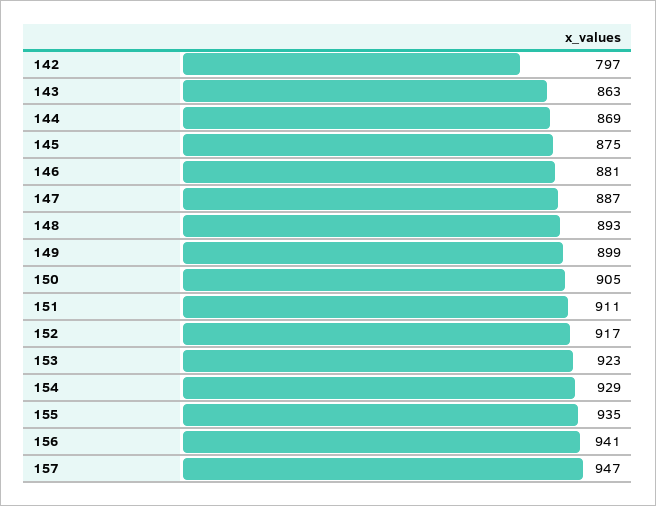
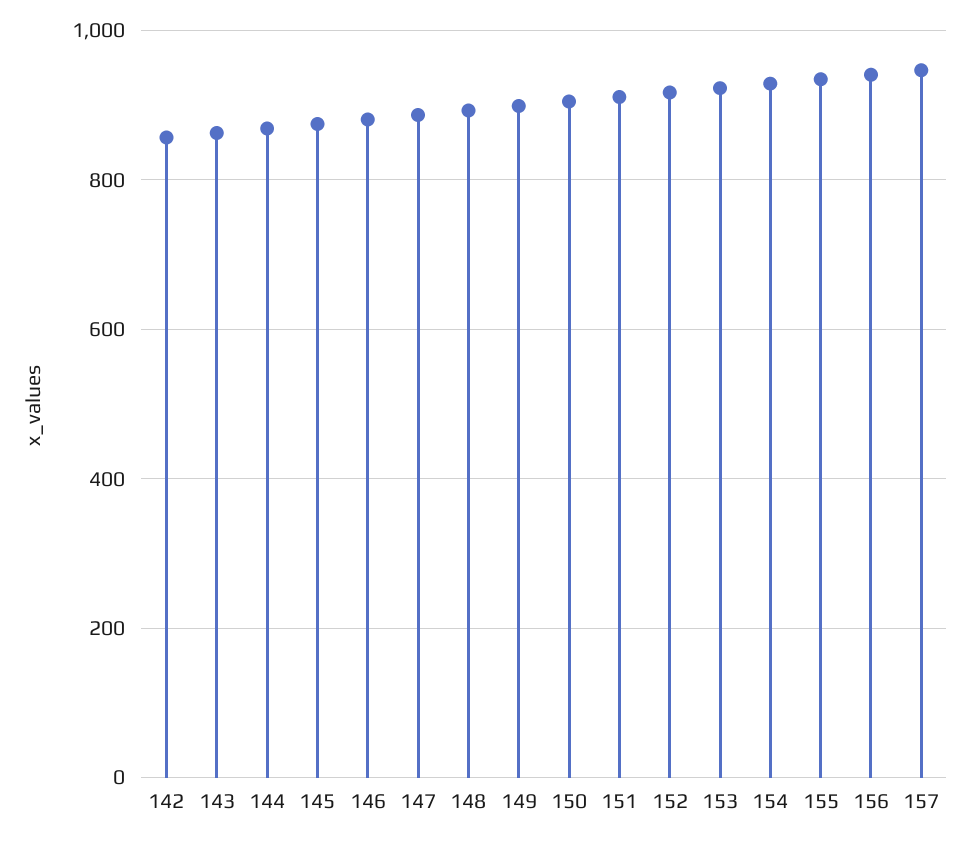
142: 797 -> 860

